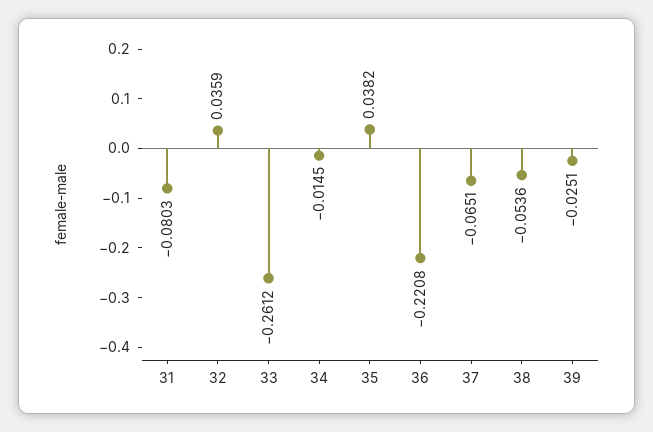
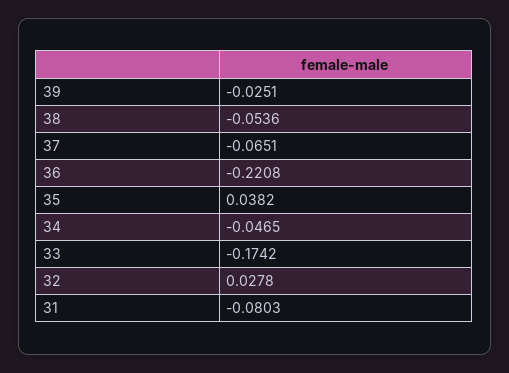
32: 0.0359 -> 0.0278
33: -0.2612 -> -0.1742
34: -0.0145 -> -0.0465

